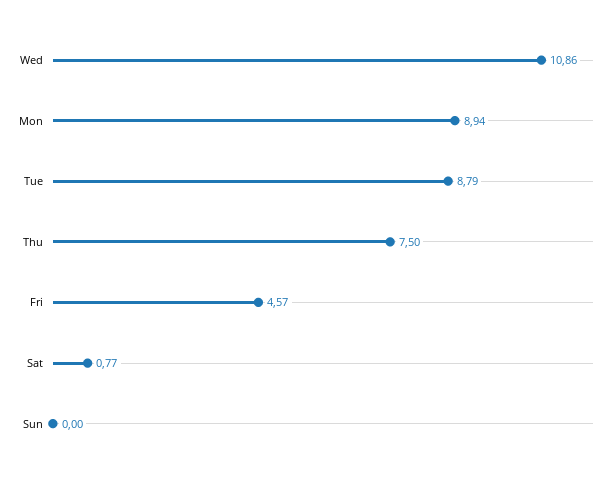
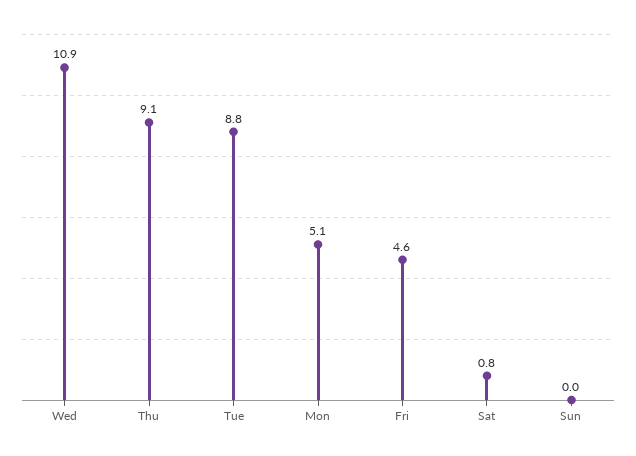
Mon: 8.94 -> 5.1
Thu: 7.5 -> 9.1

